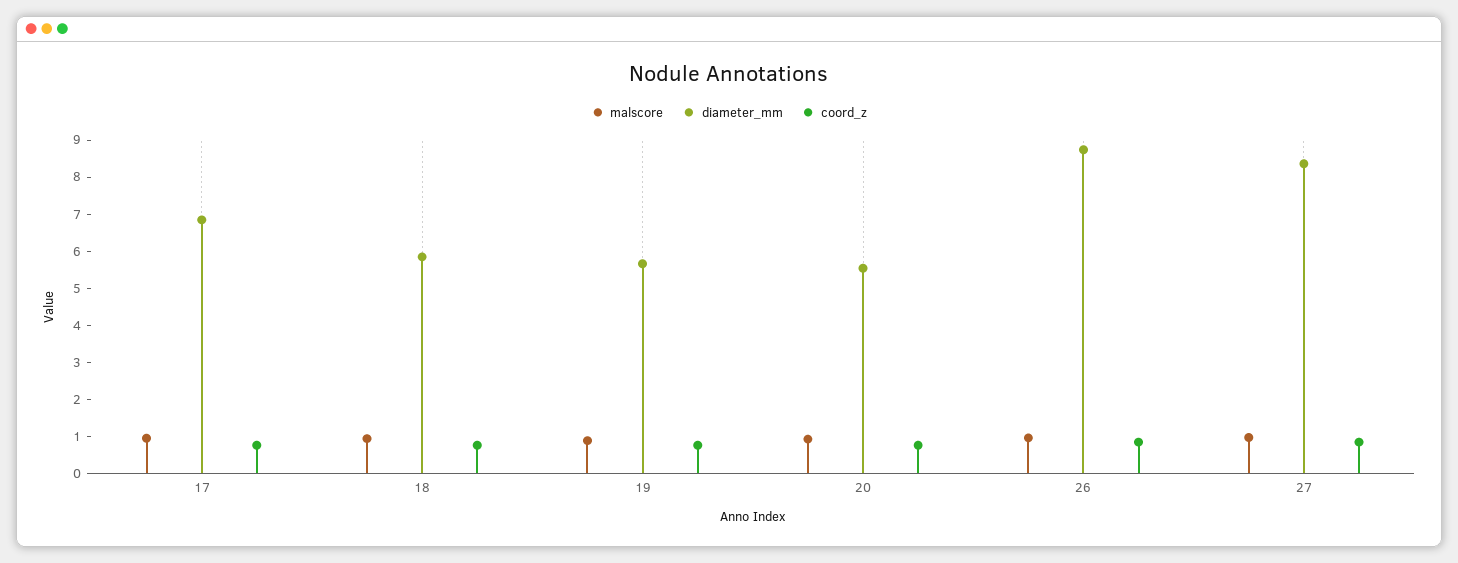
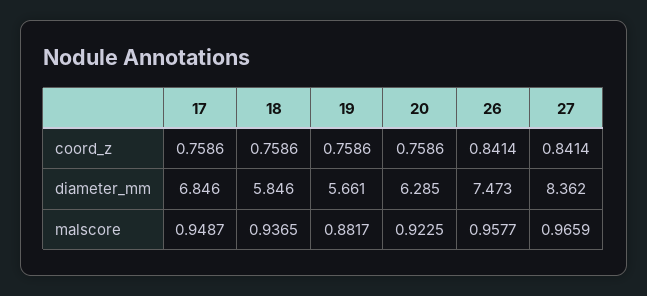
diameter_mm, 20: 5.5 -> 6.285
diameter_mm, 26: 8.75 -> 7.473

